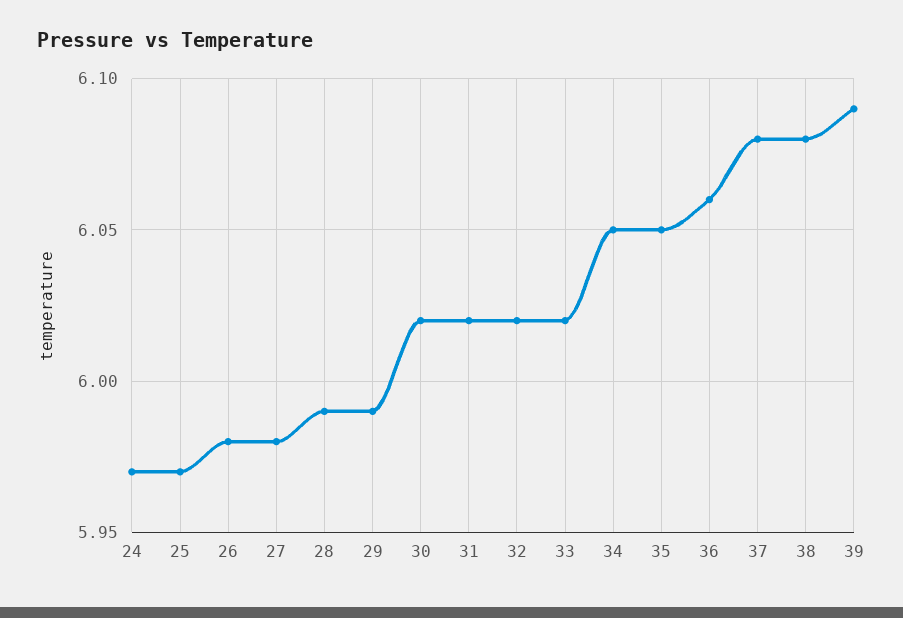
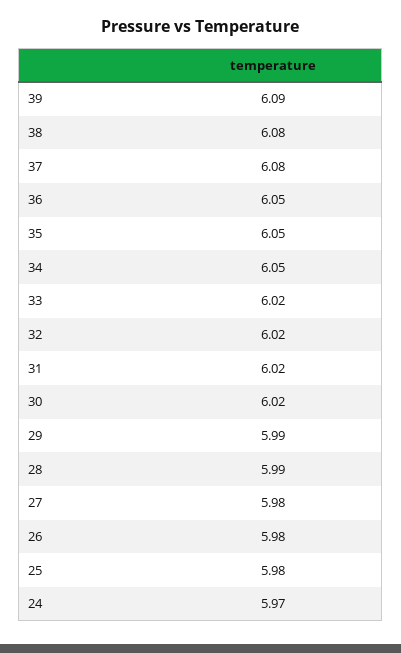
25: 5.97 -> 5.98
36: 6.06 -> 6.05

